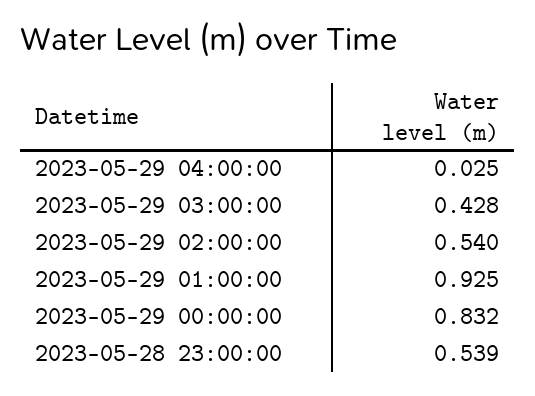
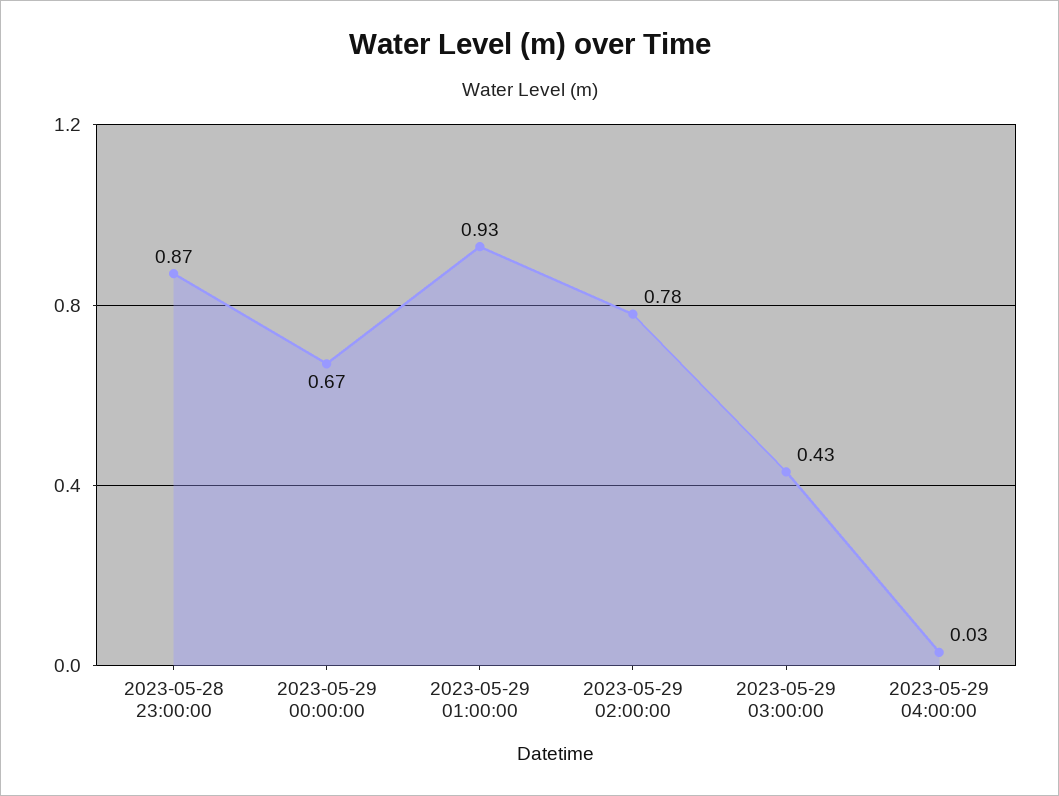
2023-05-29 02:00:00: 0.54 -> 0.78
2023-05-29 00:00:00: 0.832 -> 0.67
2023-05-28 23:00:00: 0.539 -> 0.87

